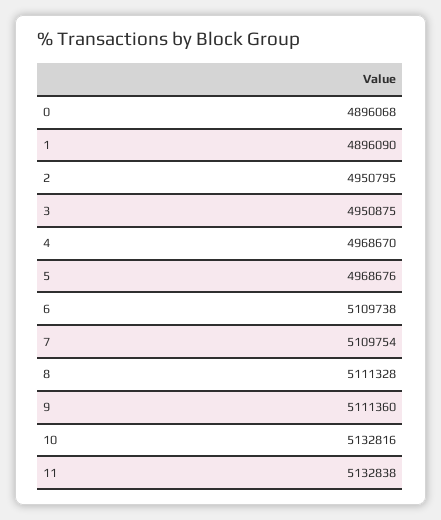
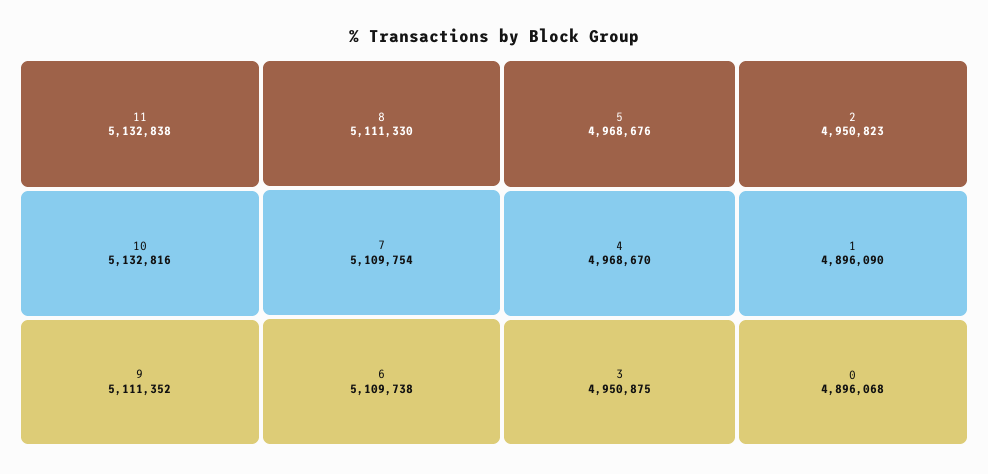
2: 4950795 -> 4950823
8: 5111328 -> 5111330
9: 5111360 -> 5111352

